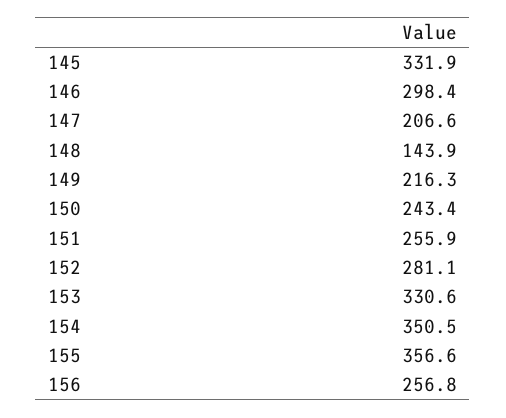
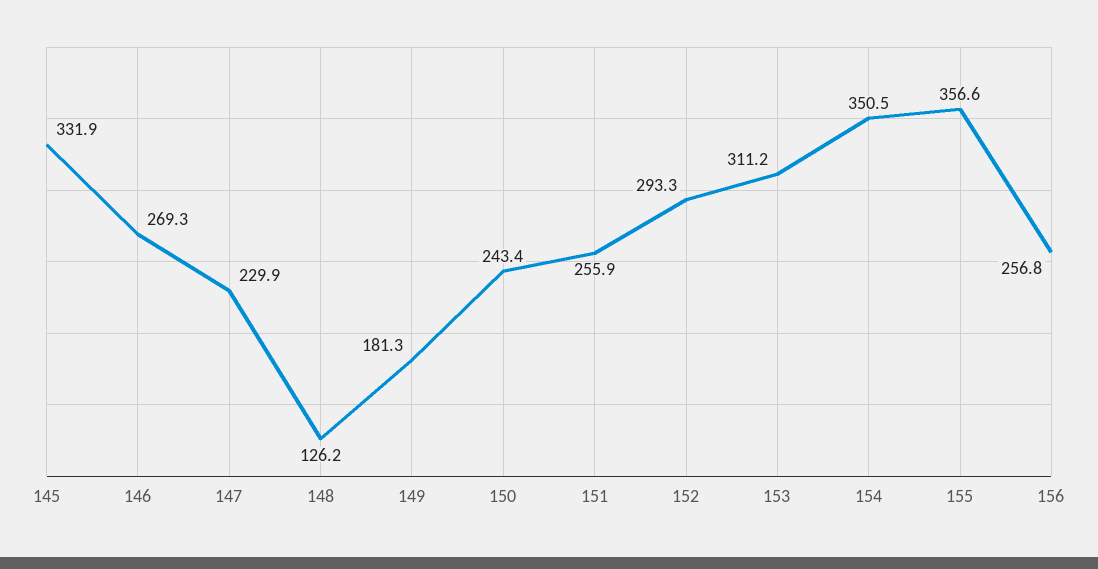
146: 298.4 -> 269.3
147: 206.6 -> 229.9
148: 143.9 -> 126.2
149: 216.3 -> 181.3
152: 281.1 -> 293.3
153: 330.6 -> 311.2

